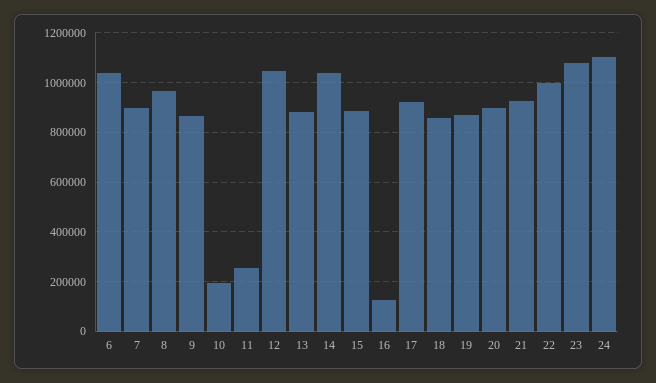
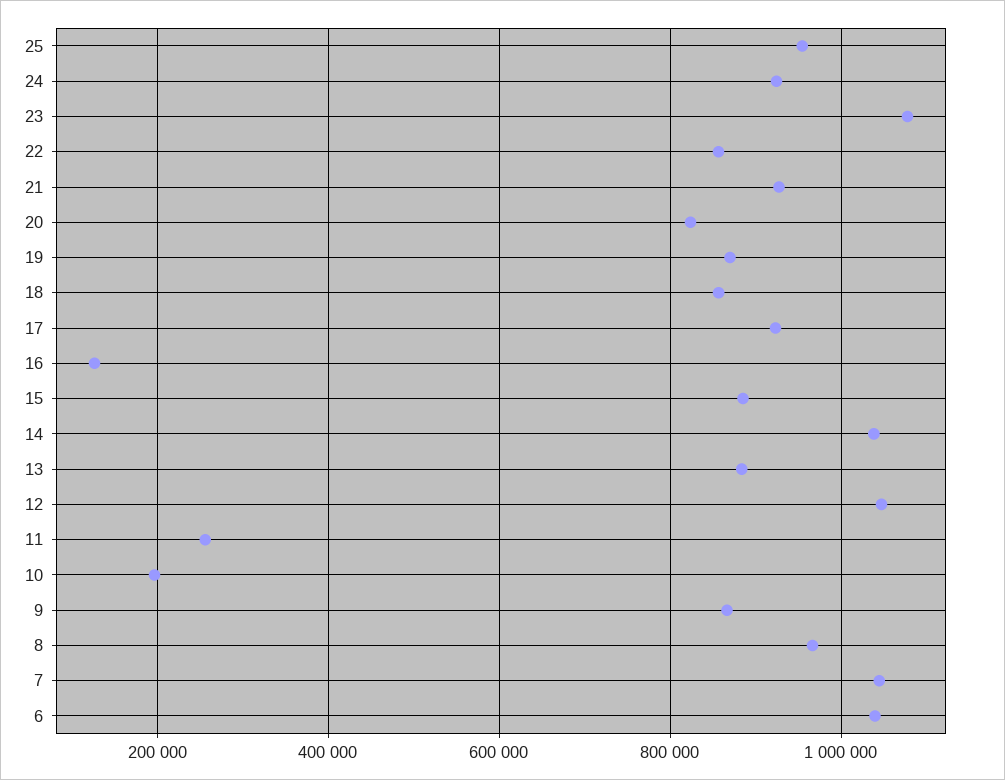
7: 900000 -> 1040000
20: 900000 -> 820000
22: 1000000 -> 860000
24: 1100000 -> 920000
25: none -> 960000

